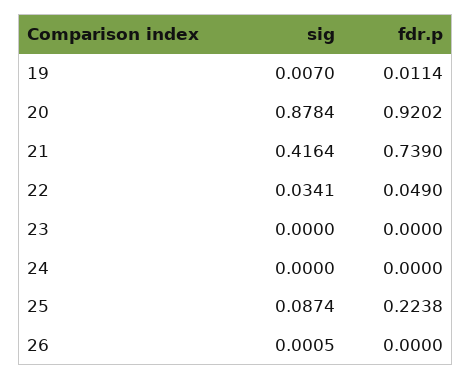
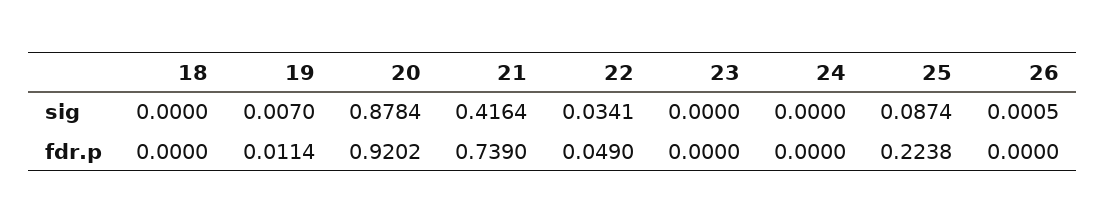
sig, 18: none -> 0
fdr.p, 18: none -> 0

